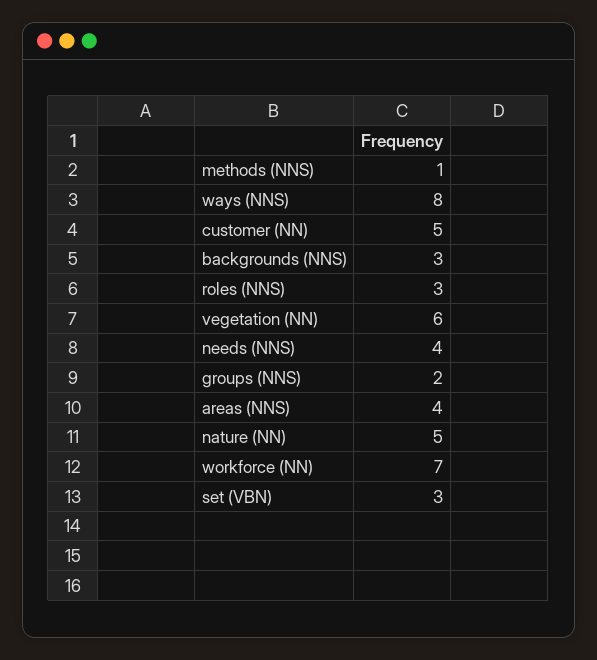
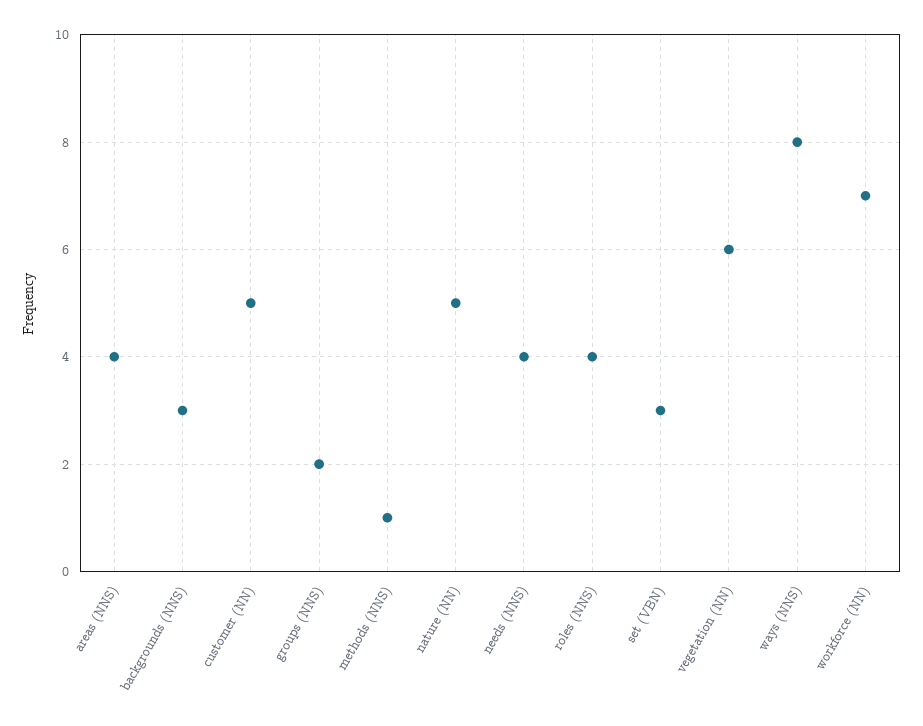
roles (NNS): 3 -> 4

